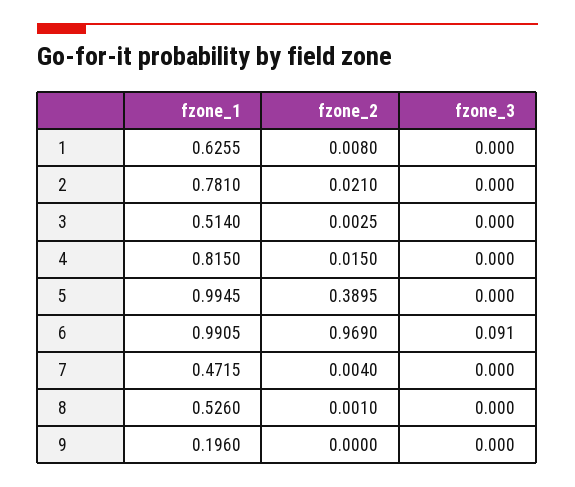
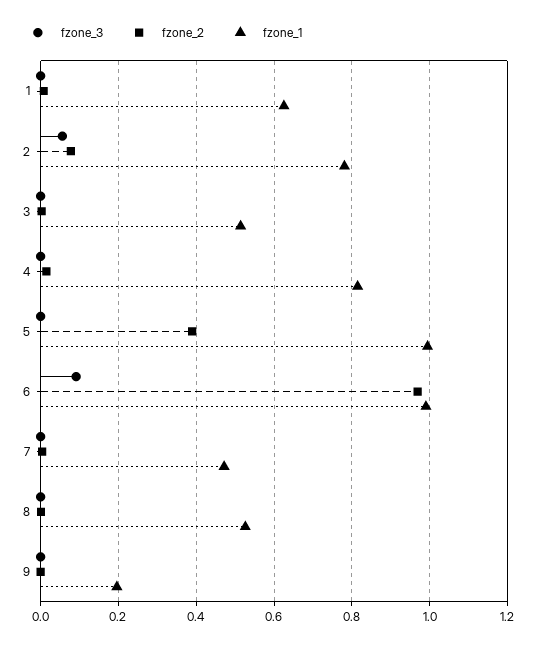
fzone_2, 2: 0.021 -> 0.08
fzone_3, 2: 0 -> 0.06

